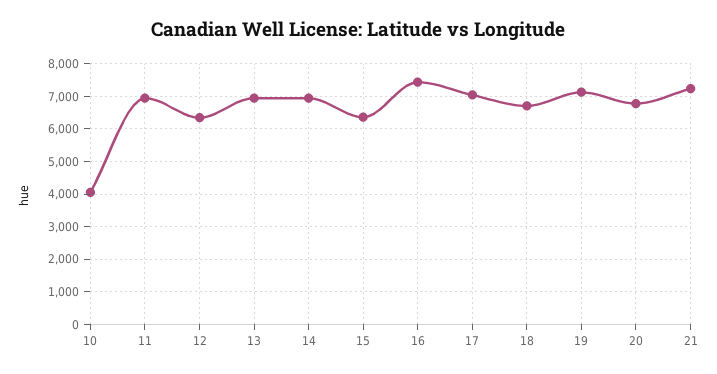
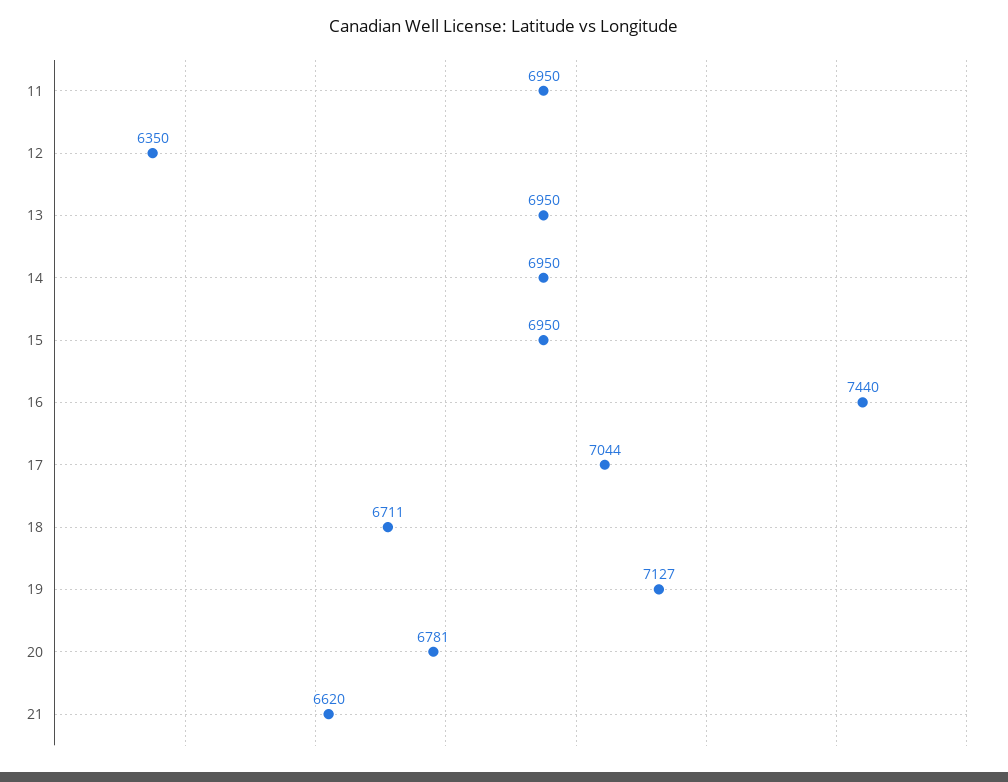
10: 4000 -> none
15: 6400 -> 6950
21: 7200 -> 6620

